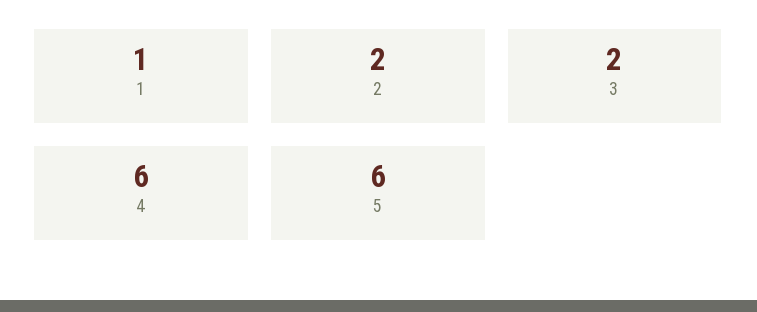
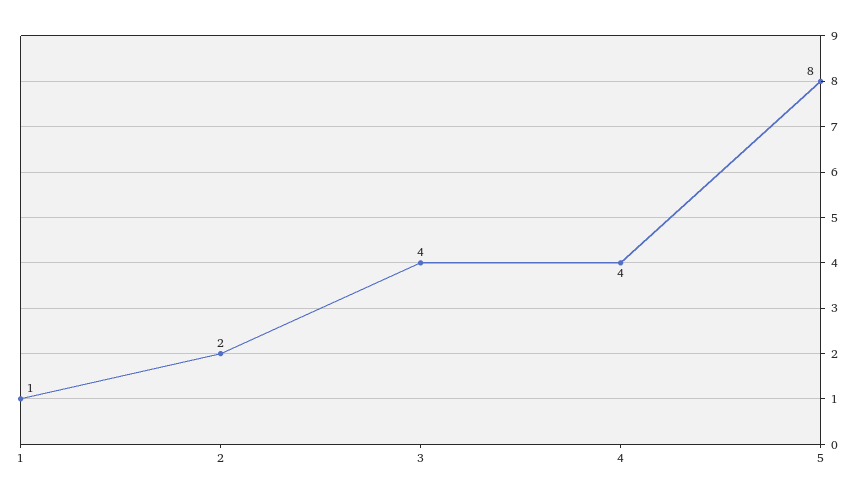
3: 2 -> 4
4: 6 -> 4
5: 6 -> 8

